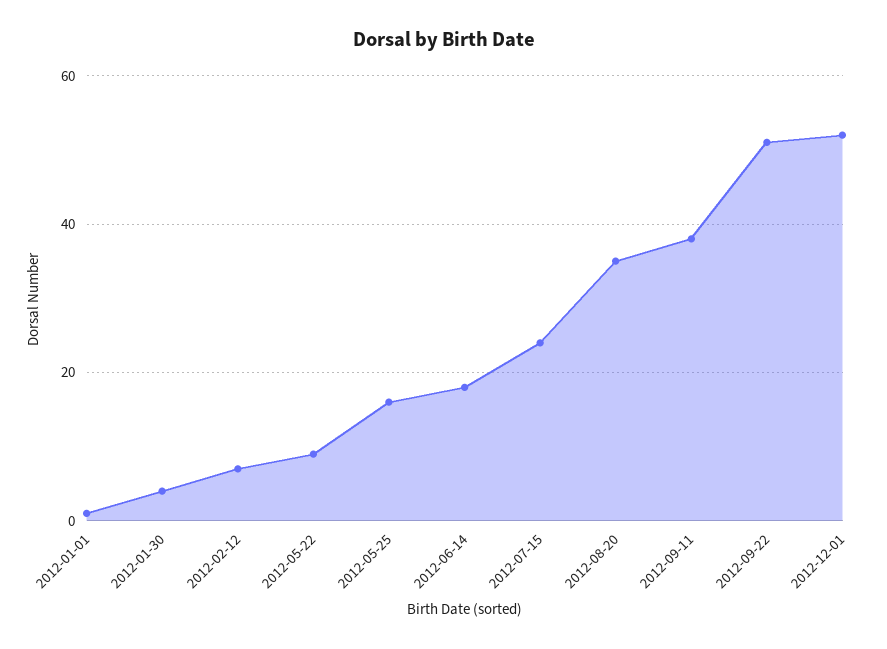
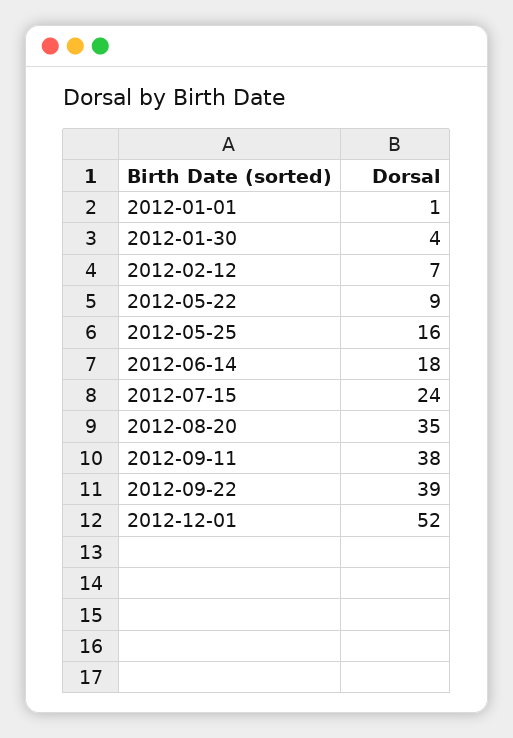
2012-09-22: 50 -> 39

